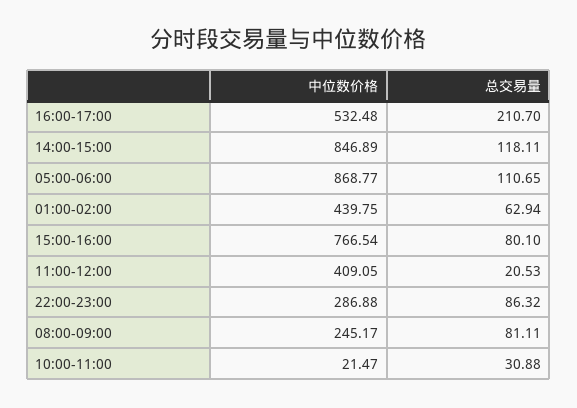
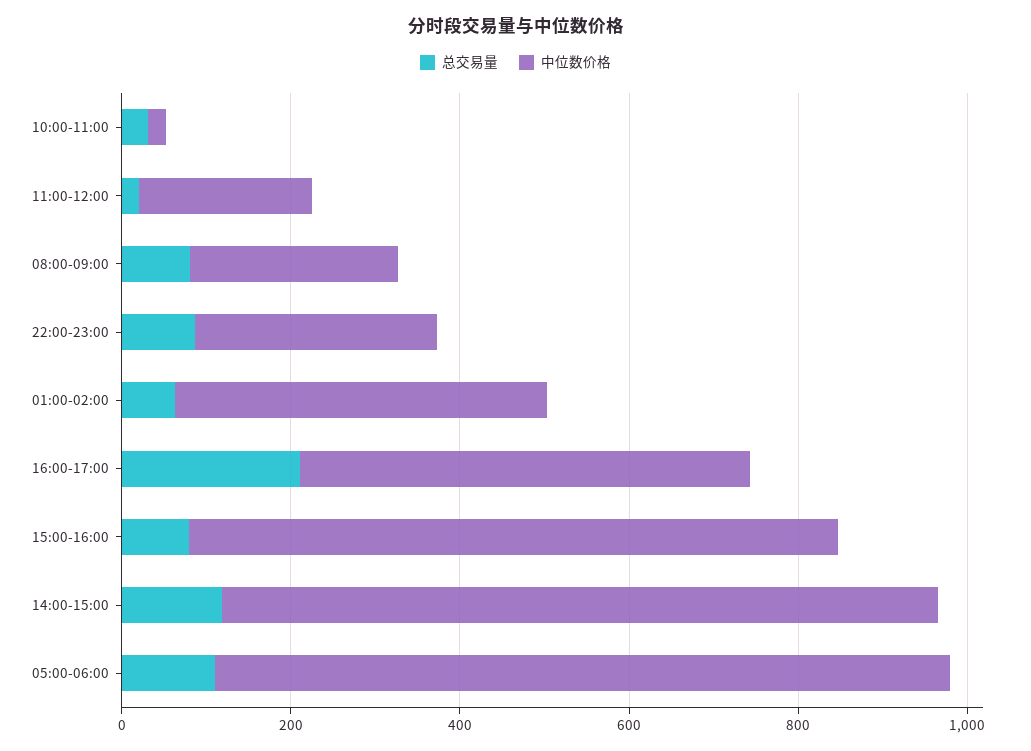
中位数价格, 11:00-12:00: 409.05 -> 200

